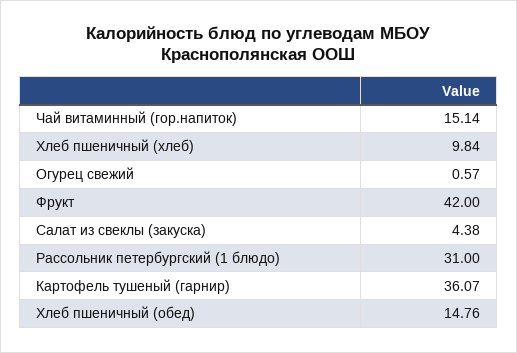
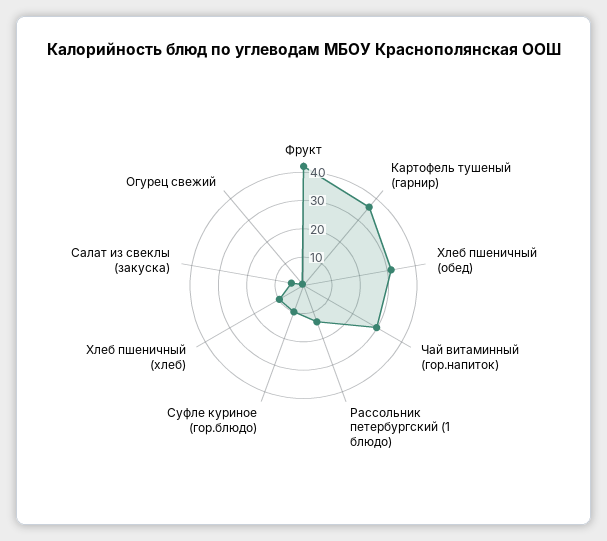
Чай витаминный (гор.напиток): 15.14 -> 30
Рассольник петербургский (1 блюдо): 31 -> 15
Хлеб пшеничный (обед): 14.76 -> 30
Суфле куриное (гор.блюдо): none -> 10

